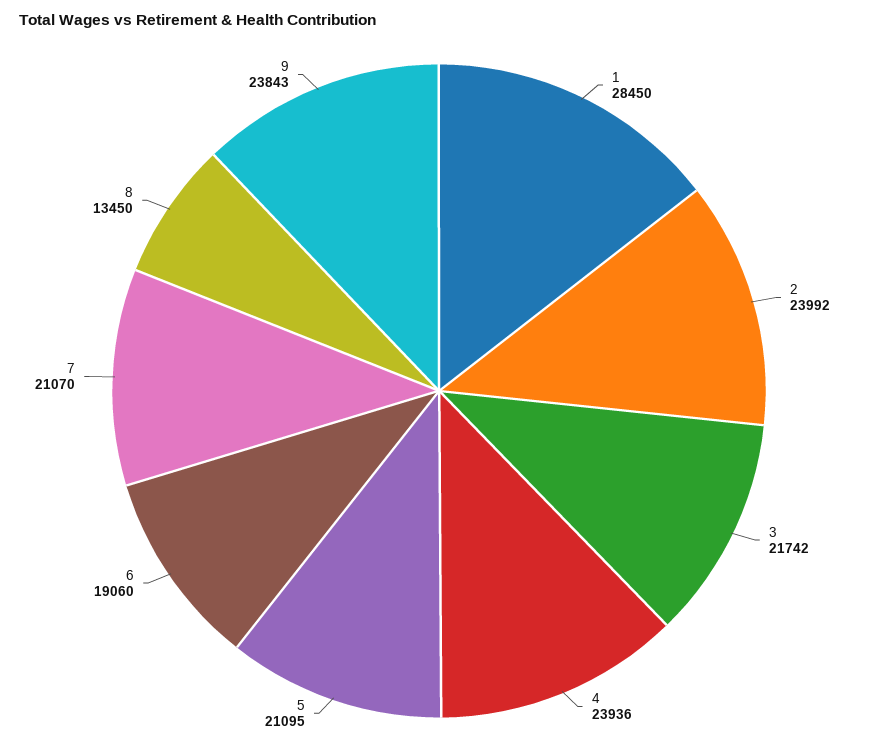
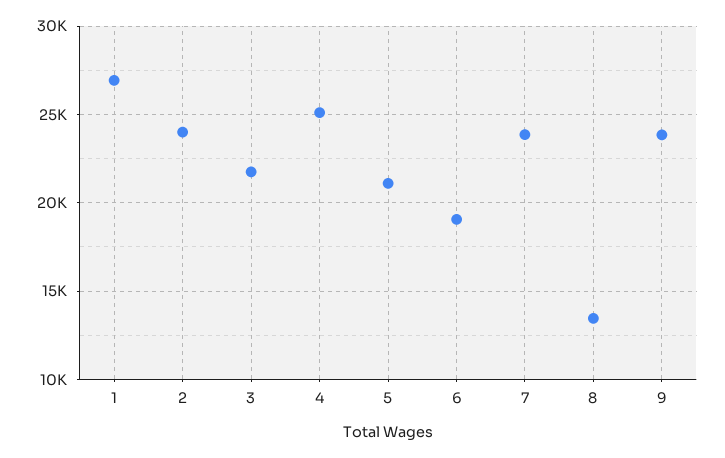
1: 28450 -> 27000
4: 23936 -> 25000
7: 21070 -> 24000

